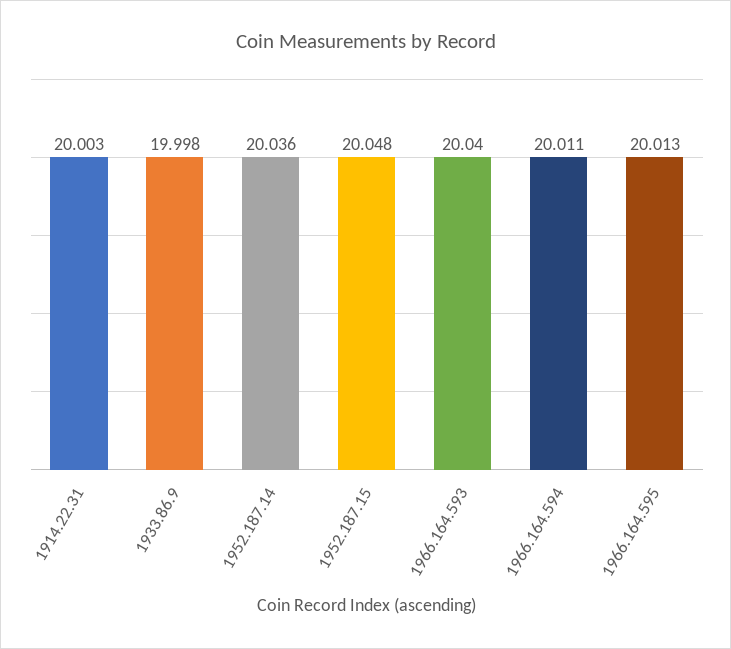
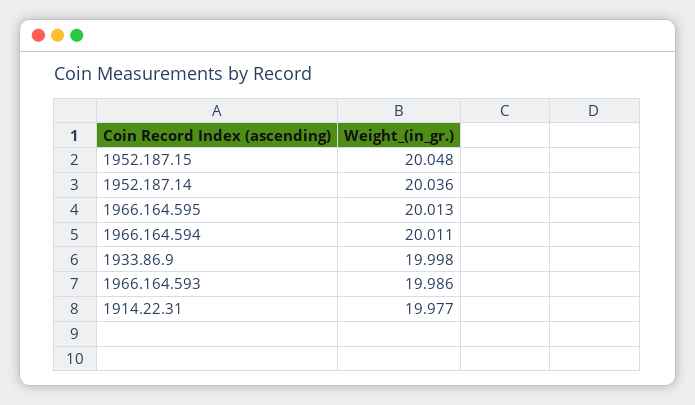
1914.22.31: 20.003 -> 19.977
1966.164.593: 20.04 -> 19.986

